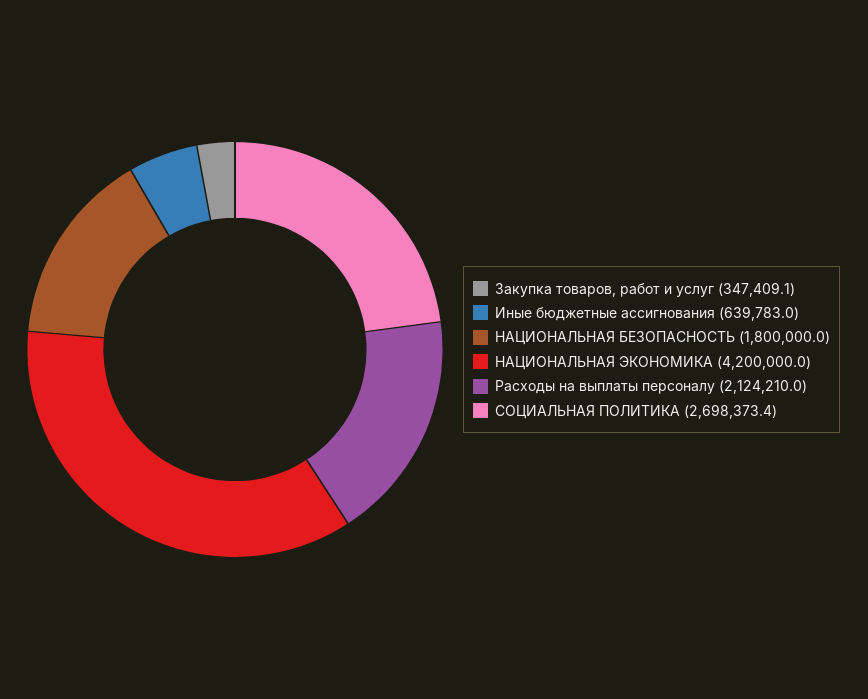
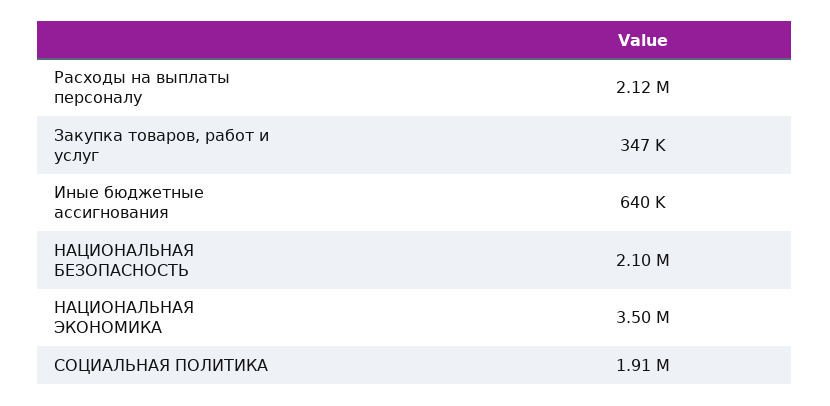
НАЦИОНАЛЬНАЯ БЕЗОПАСНОСТЬ: 1800000 -> 2100000
НАЦИОНАЛЬНАЯ ЭКОНОМИКА: 4200000 -> 3500000
СОЦИАЛЬНАЯ ПОЛИТИКА: 2698373.4 -> 1910000

